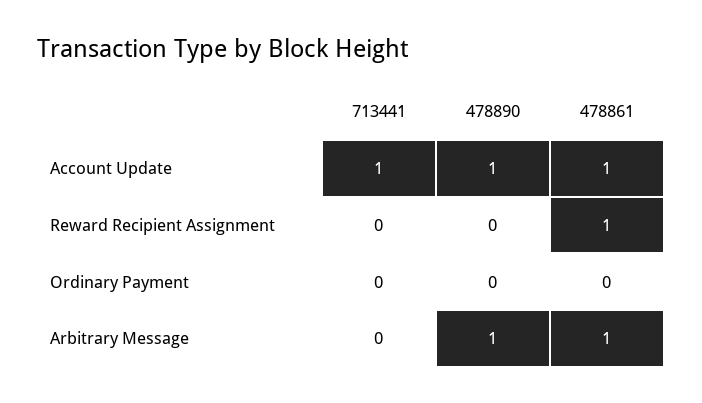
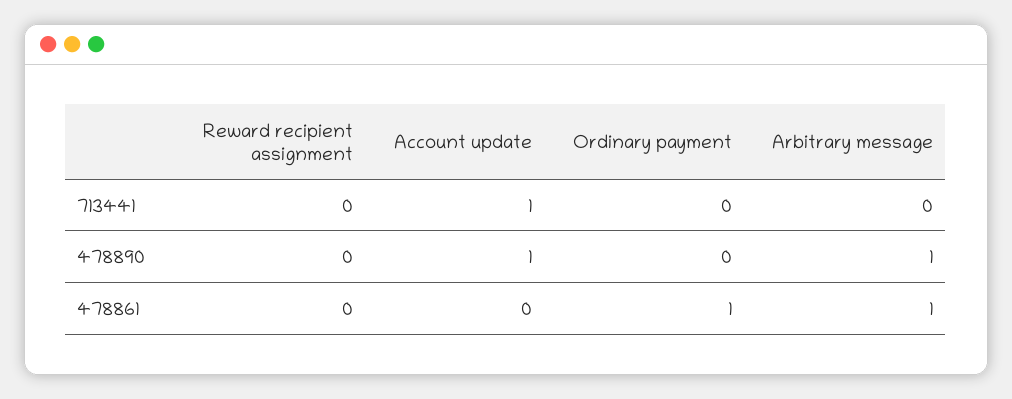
478861, Account Update: 1 -> 0
478861, Reward Recipient Assignment: 1 -> 0
478861, Ordinary Payment: 0 -> 1

